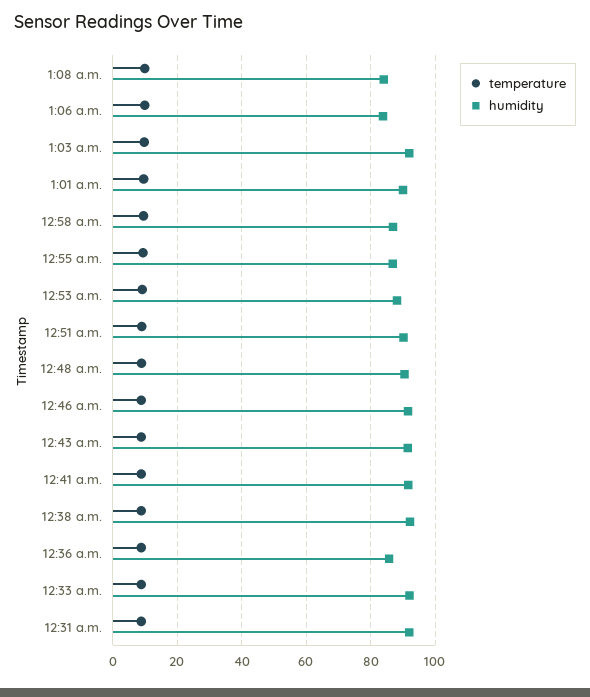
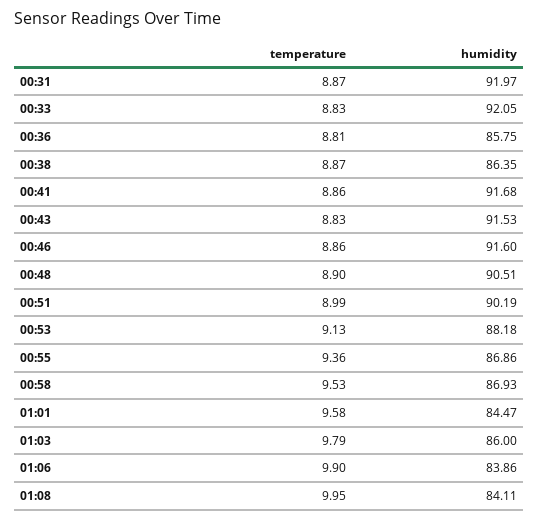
humidity, 1:03 a.m.: 92 -> 86
humidity, 1:01 a.m.: 90 -> 84.47
humidity, 12:38 a.m.: 92 -> 86.35

